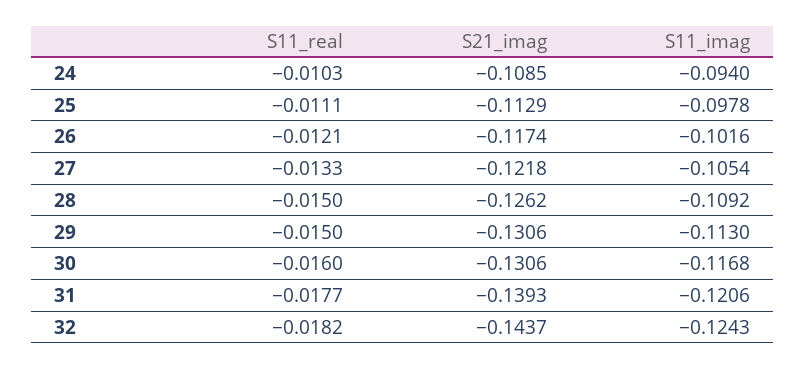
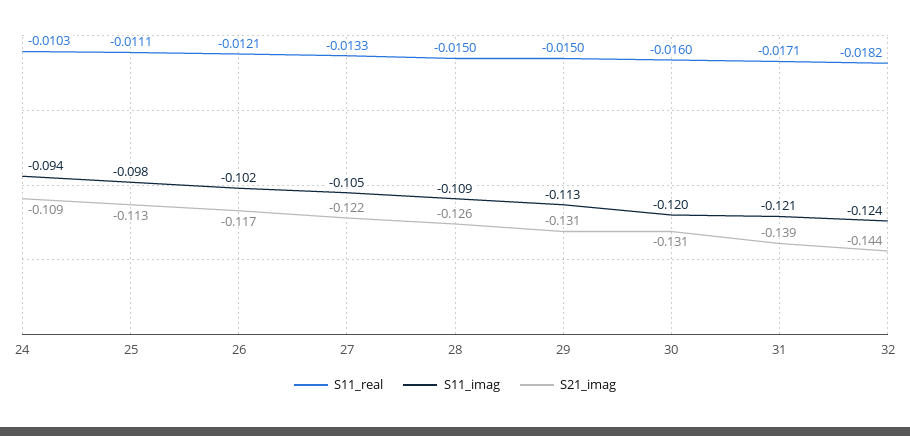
S11_imag, 30: -0.1168 -> -0.12
S11_real, 31: -0.0177 -> -0.0171

